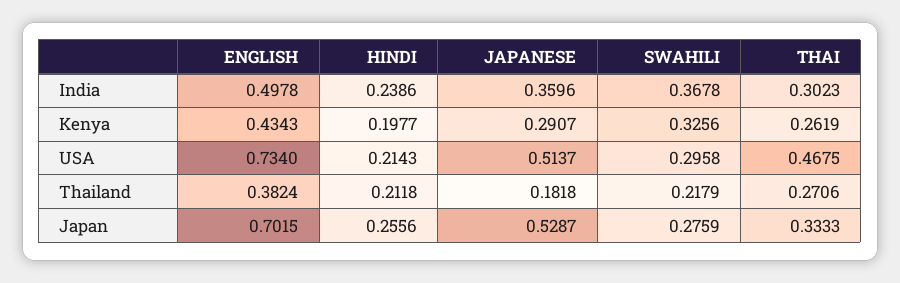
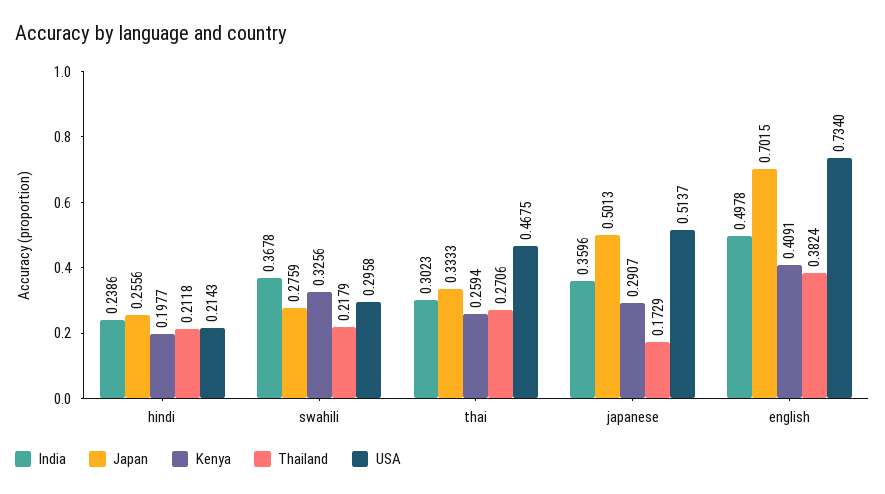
Kenya, ENGLISH: 0.4343 -> 0.4091
Kenya, THAI: 0.2619 -> 0.2594
Thailand, JAPANESE: 0.1818 -> 0.1729
Japan, JAPANESE: 0.5287 -> 0.5013

